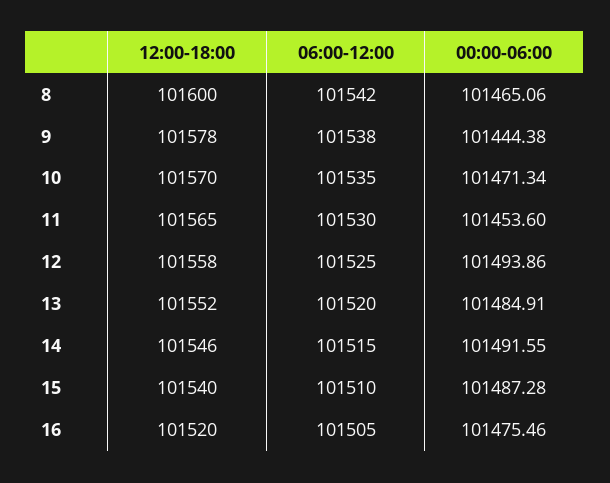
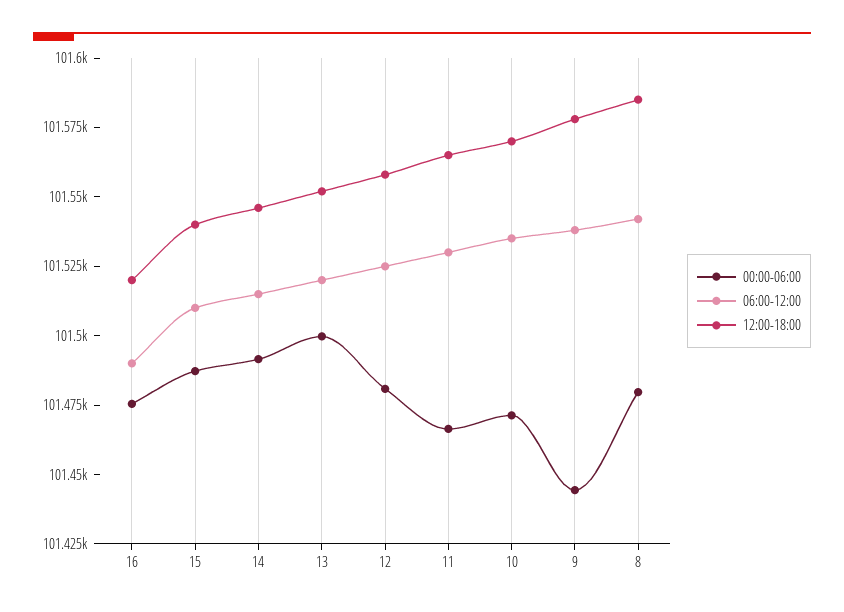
12:00-18:00, 8: 101600 -> 101585
00:00-06:00, 8: 101465.06 -> 101480
00:00-06:00, 11: 101453.6 -> 101465
00:00-06:00, 12: 101493.86 -> 101480
00:00-06:00, 13: 101484.91 -> 101500
06:00-12:00, 16: 101505 -> 101490

